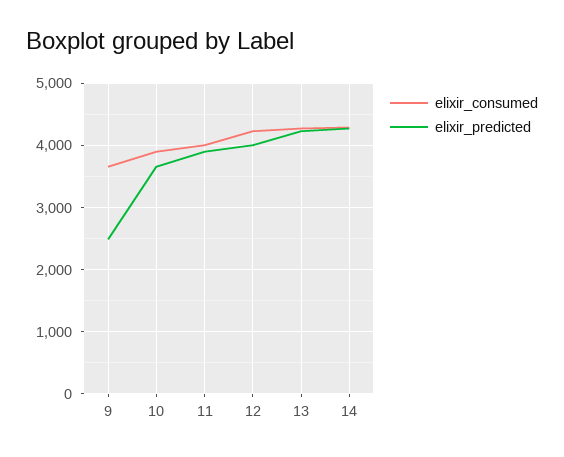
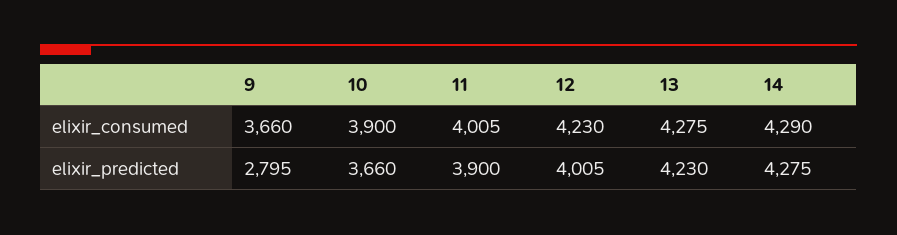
elixir_predicted, 9: 2500 -> 2795

